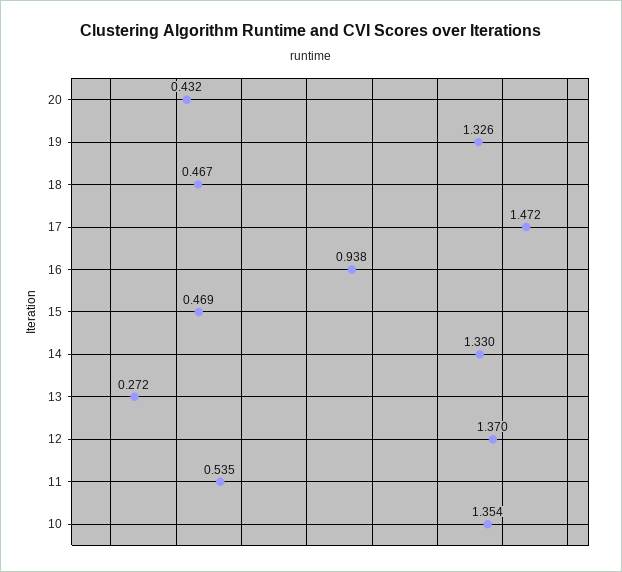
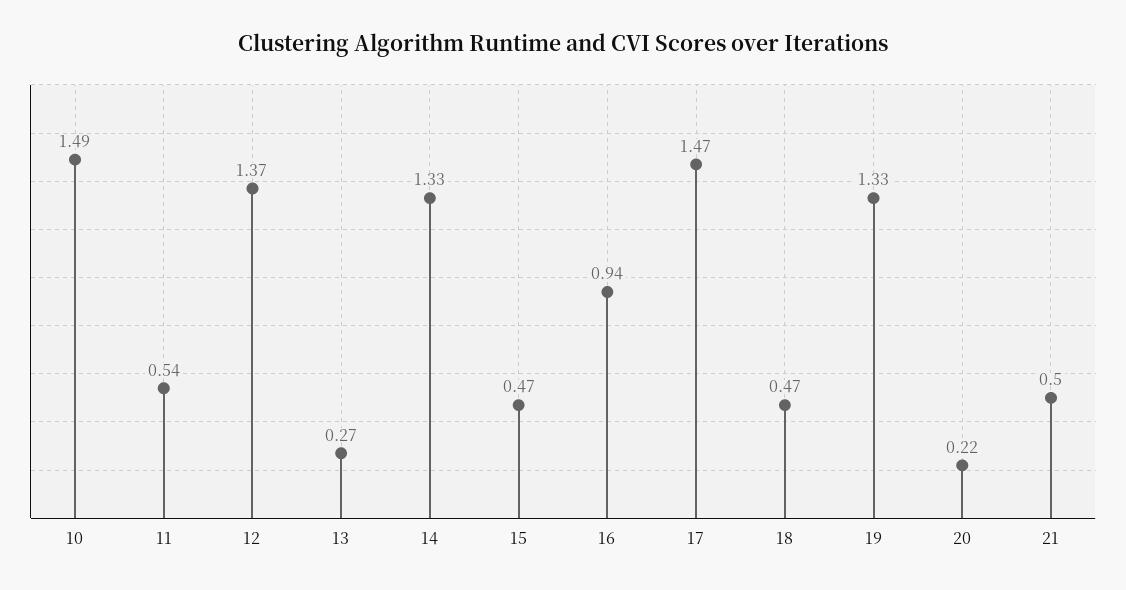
20: 0.432 -> 0.22
10: 1.354 -> 1.49
21: none -> 0.5

